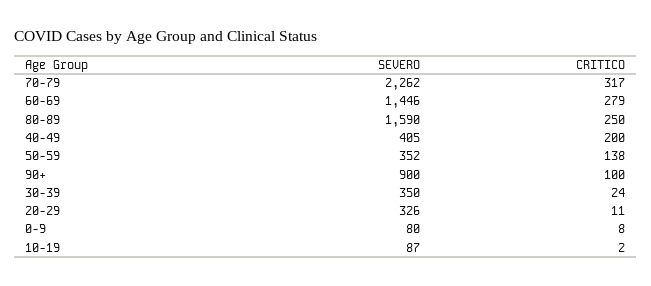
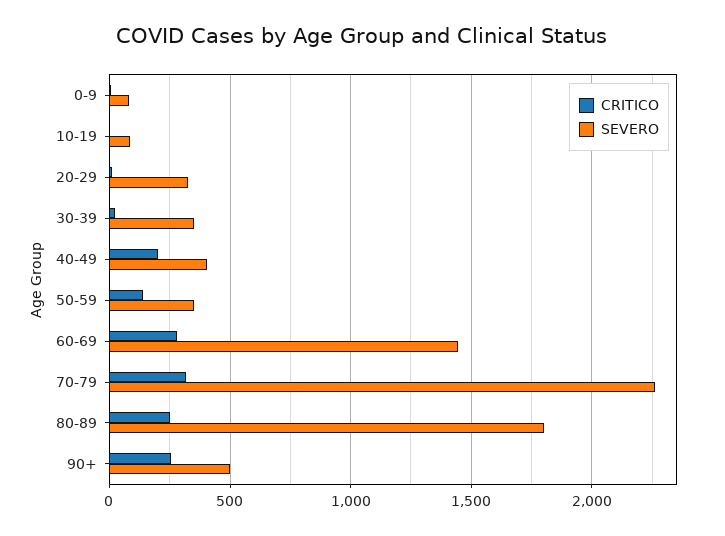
SEVERO, 80-89: 1590 -> 1800
SEVERO, 90+: 900 -> 500
CRITICO, 90+: 100 -> 250

